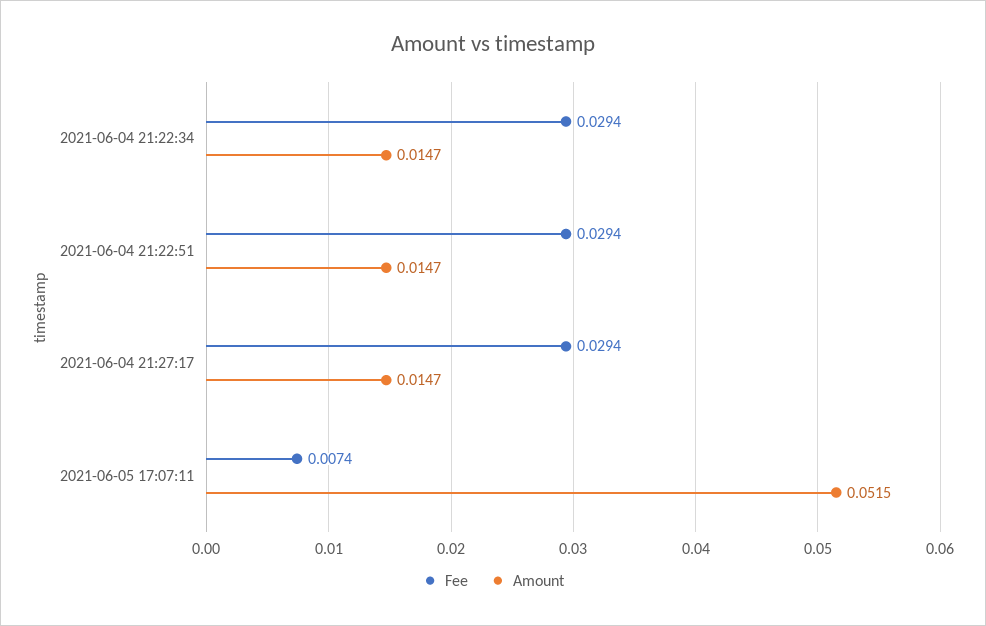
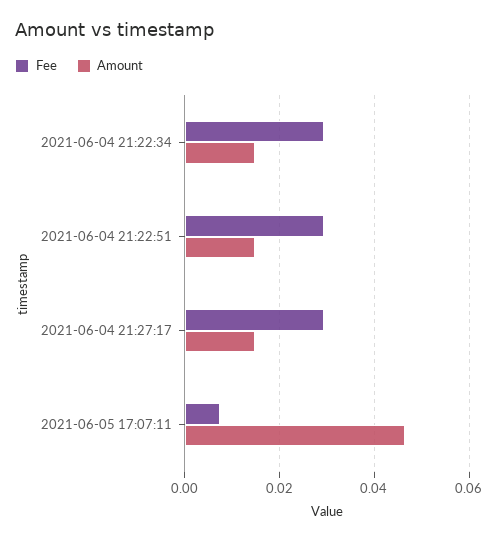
Amount, 2021-06-05 17:07:11: 0.0515 -> 0.046

